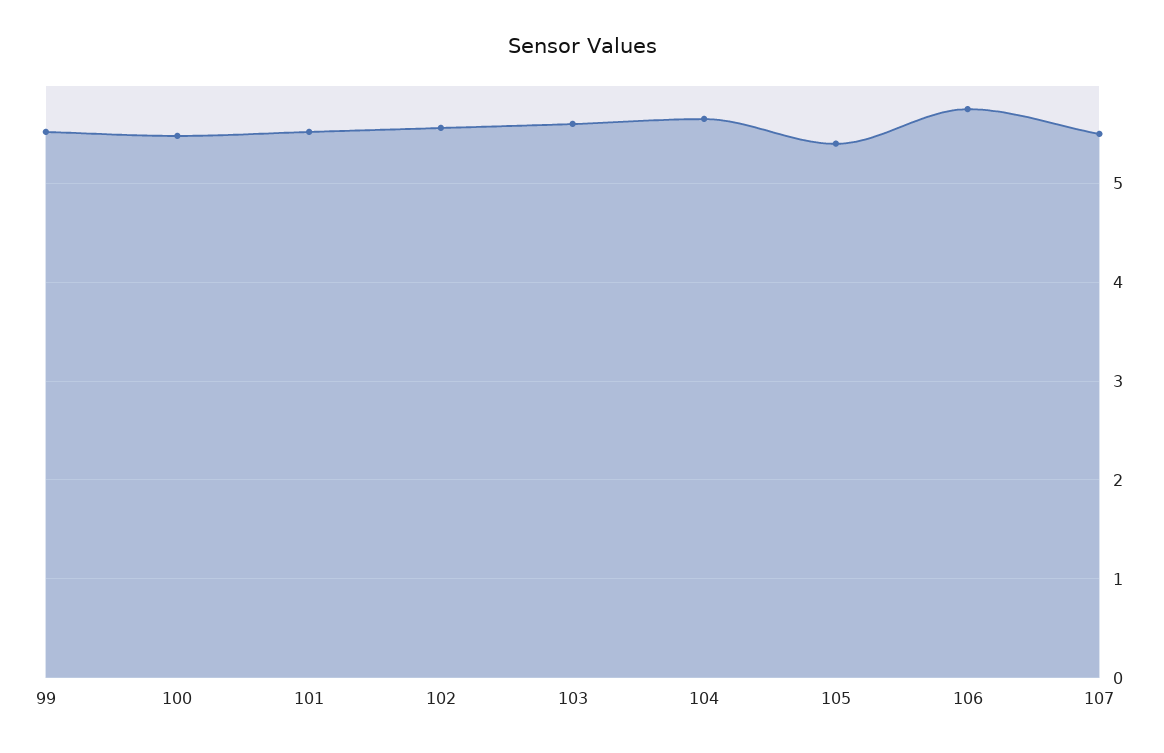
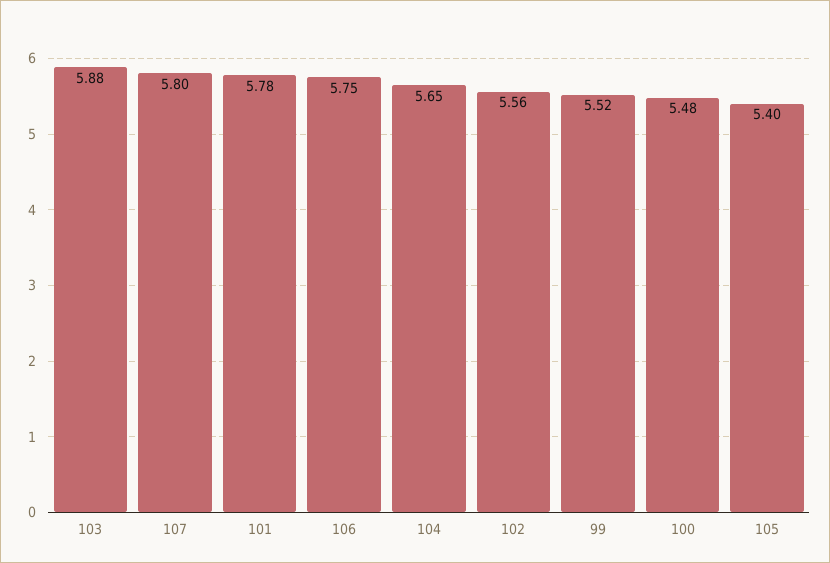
101: 5.5 -> 5.78
103: 5.6 -> 5.88
107: 5.5 -> 5.8

